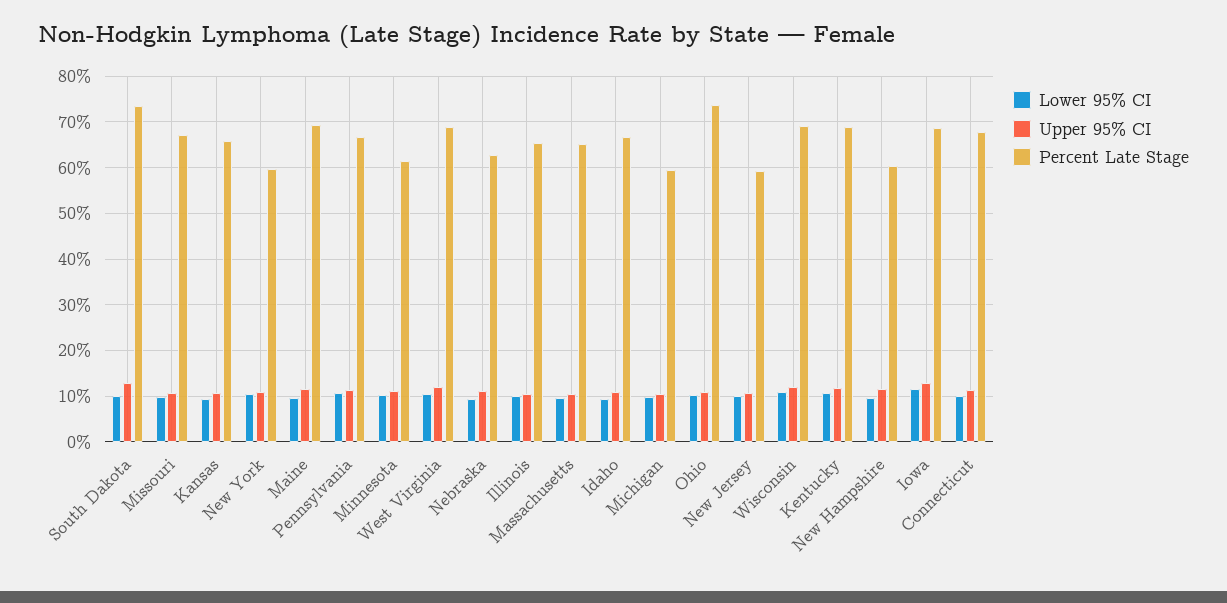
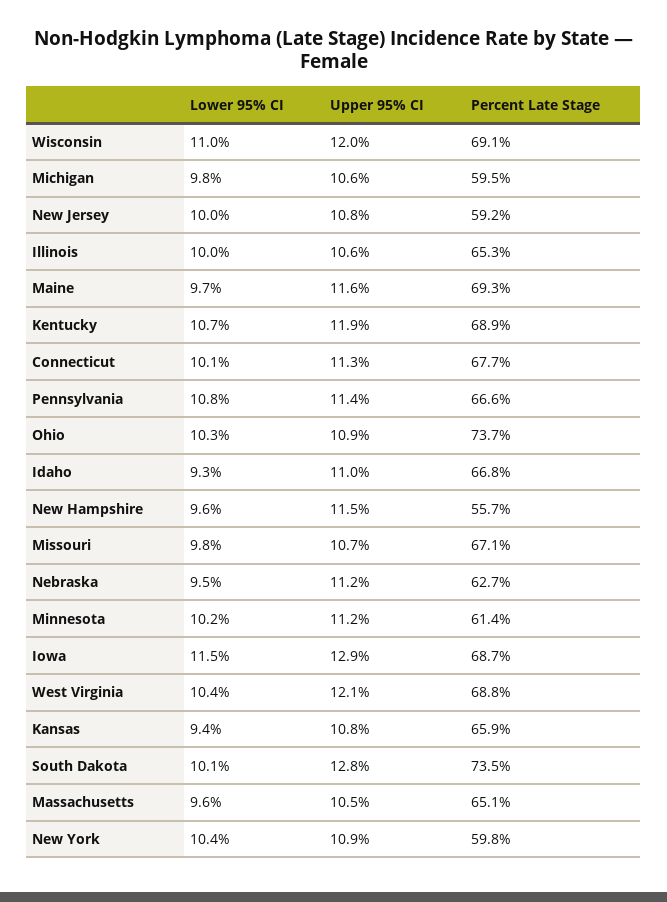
Percent Late Stage, New Hampshire: 60 -> 55.7

